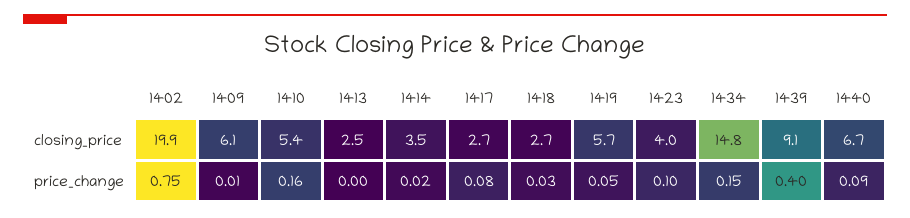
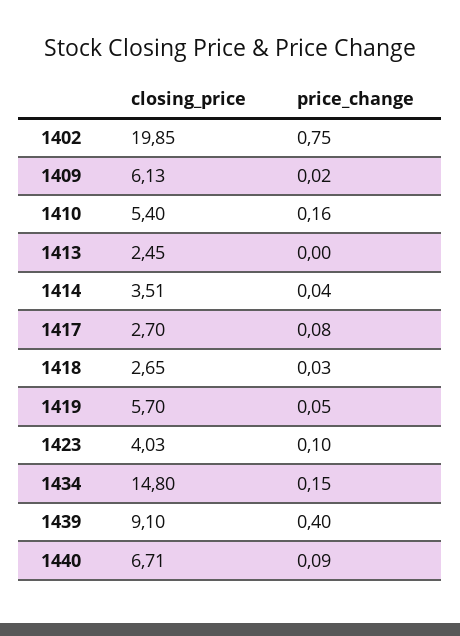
1409, price_change: 0.01 -> 0.02
1414, price_change: 0.02 -> 0.04

